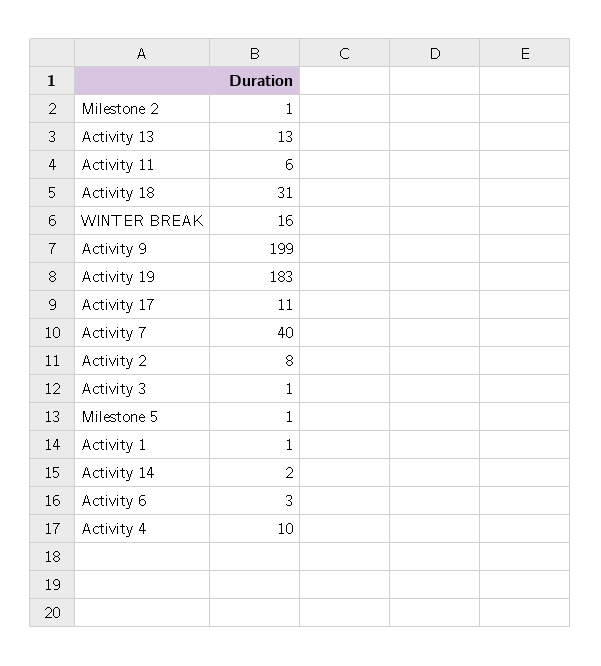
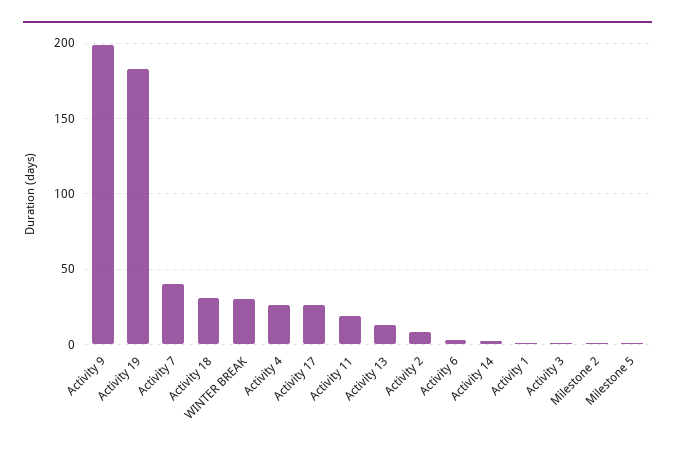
Activity 11: 6 -> 20
WINTER BREAK: 16 -> 30
Activity 17: 11 -> 25
Activity 4: 10 -> 25

